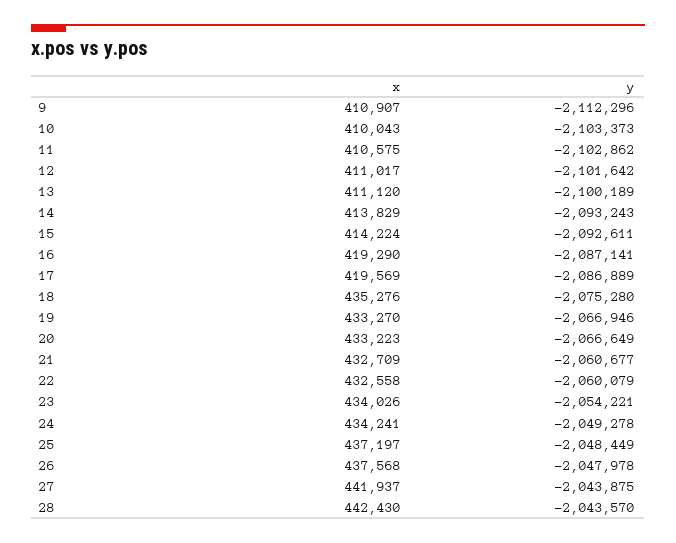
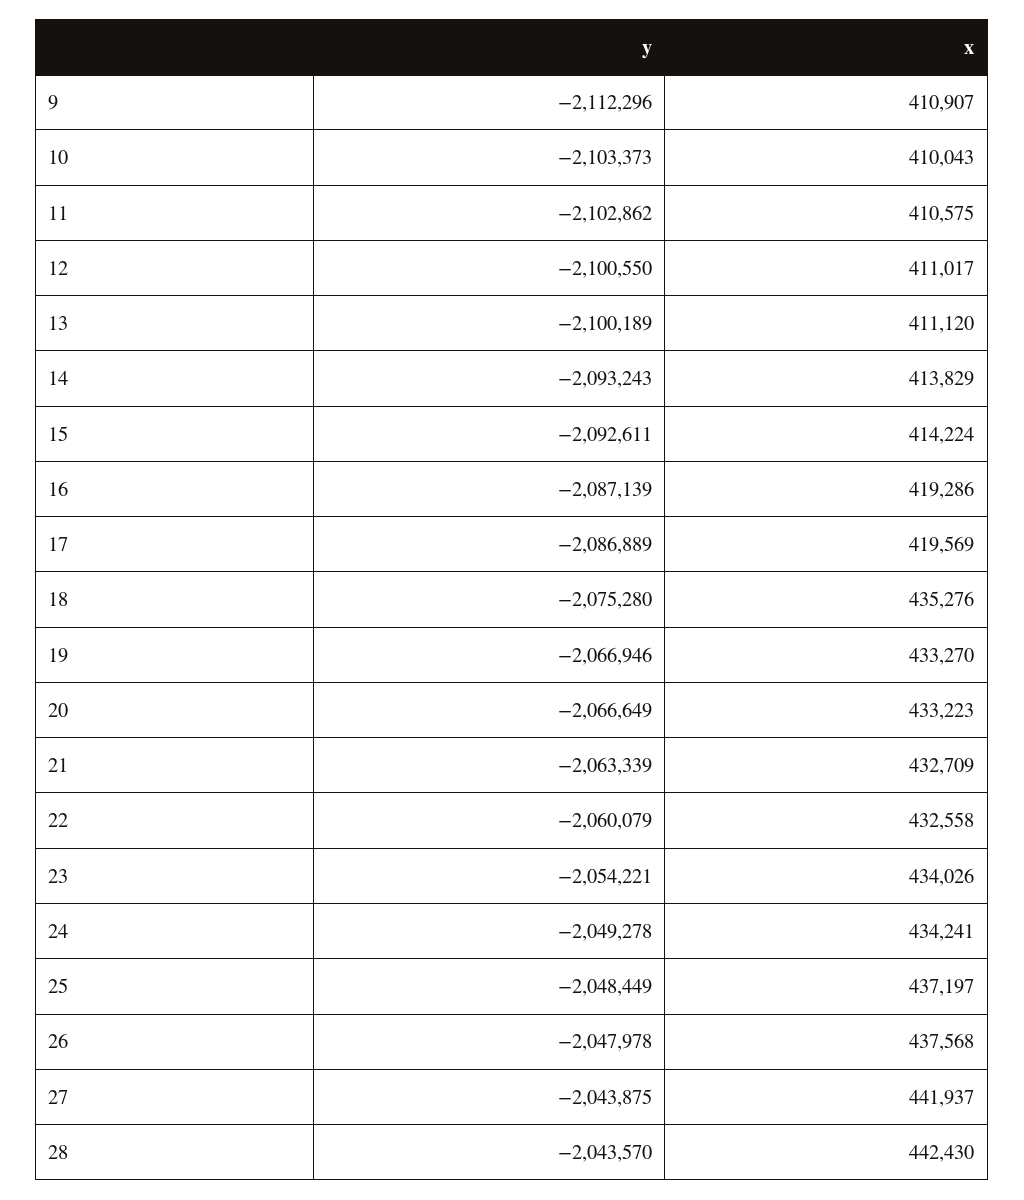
y, 12: -2101642 -> -2100550
x, 16: 419290 -> 419286
y, 16: -2087141 -> -2087139
y, 21: -2060677 -> -2063339

